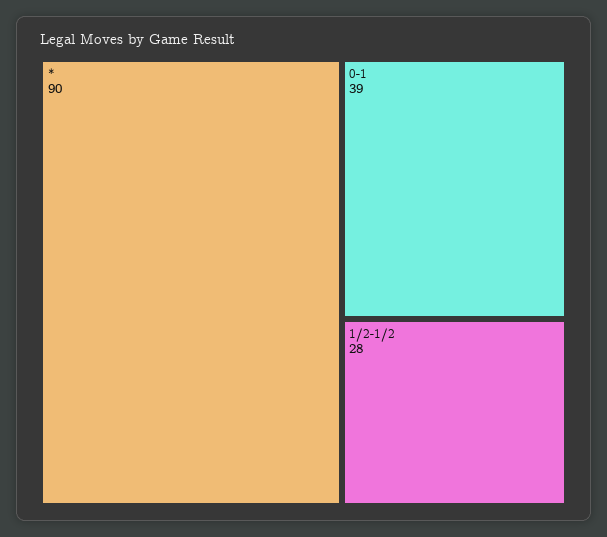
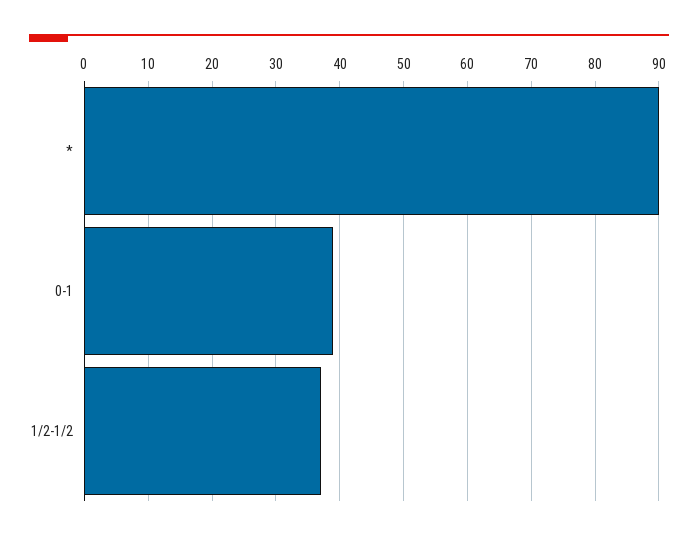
1/2-1/2: 28 -> 37

